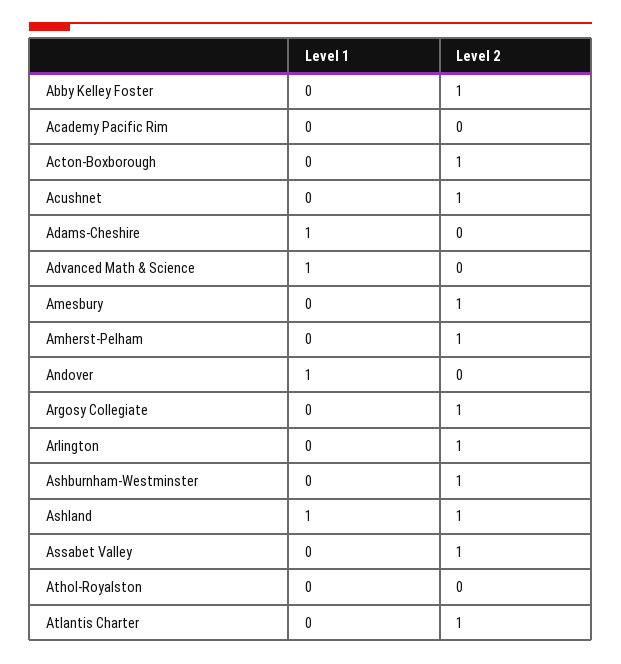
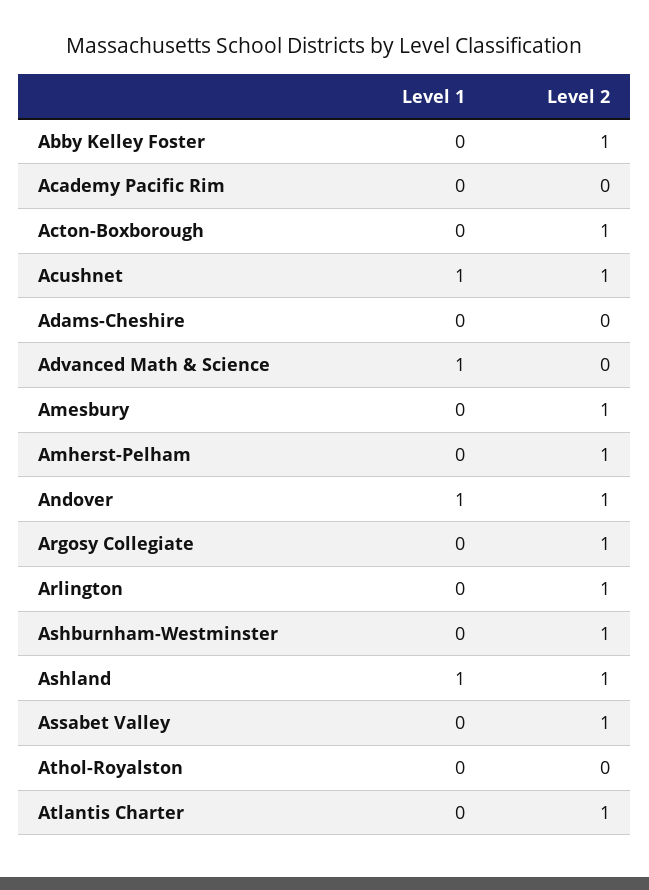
Level 1, Acushnet: 0 -> 1
Level 1, Adams-Cheshire: 1 -> 0
Level 2, Andover: 0 -> 1

